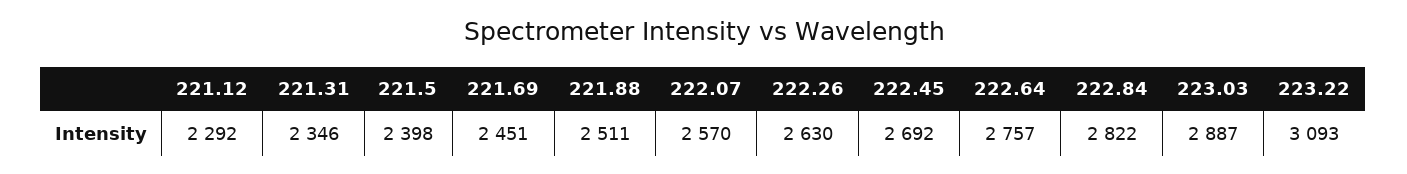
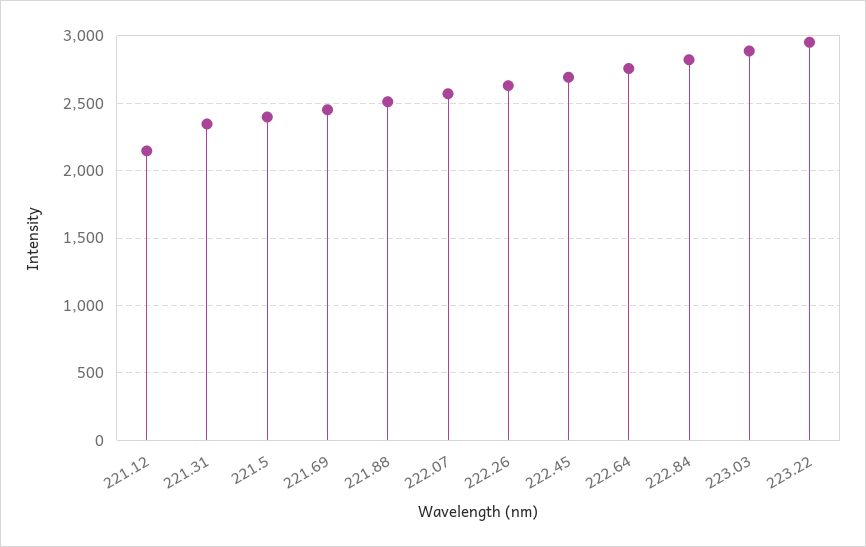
221.12: 2292 -> 2150
223.22: 3093 -> 2950

